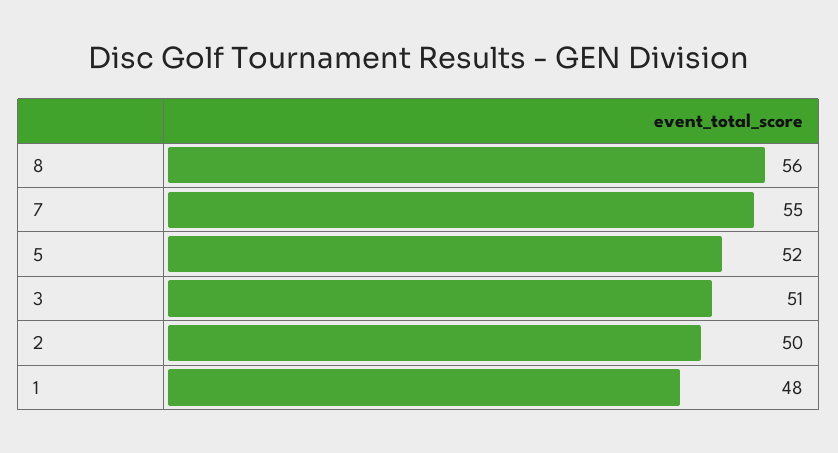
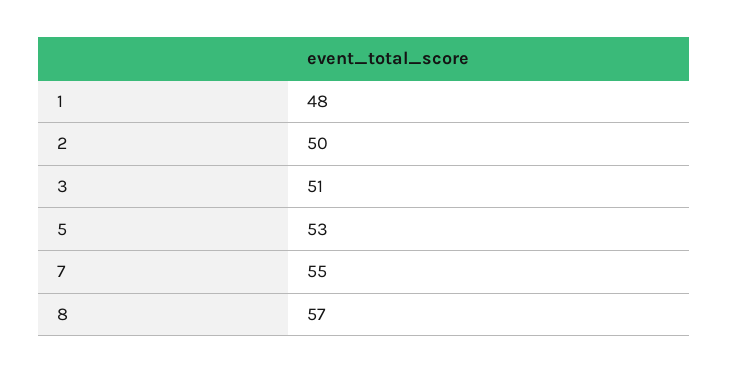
8: 56 -> 57
5: 52 -> 53

